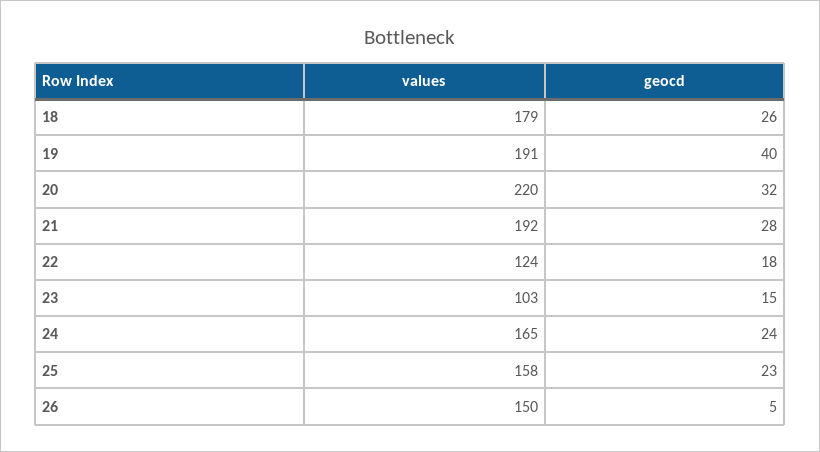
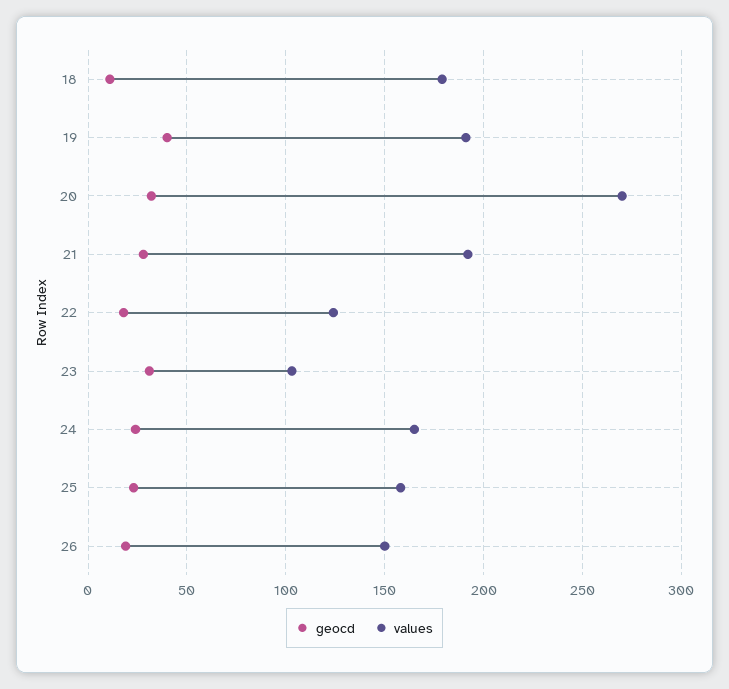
geocd, 18: 26 -> 10
values, 20: 220 -> 270
geocd, 23: 15 -> 30
geocd, 26: 5 -> 20

